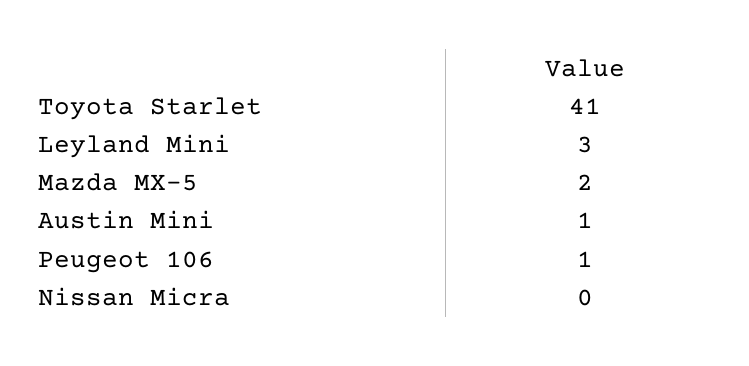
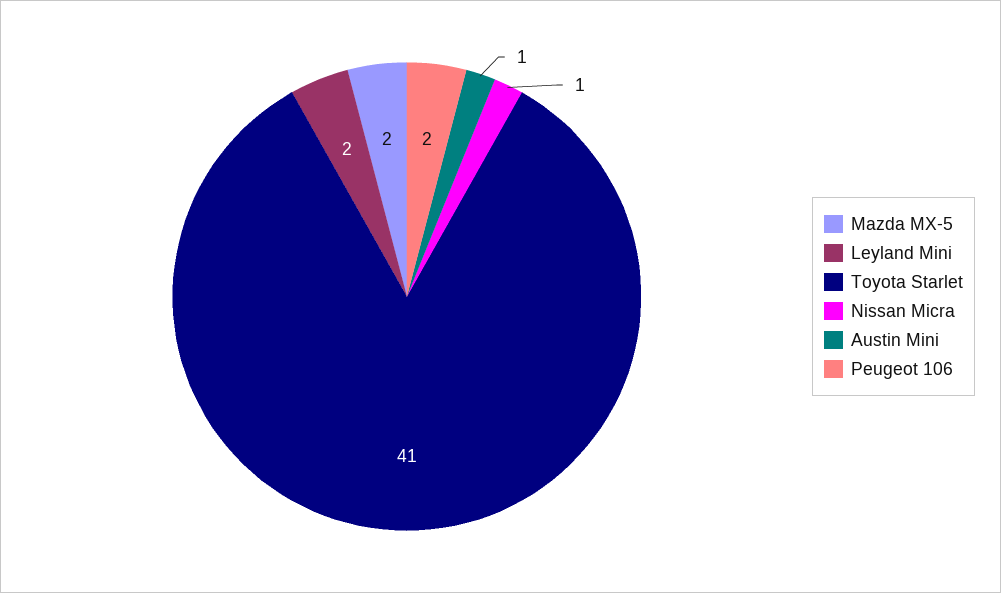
Leyland Mini: 3 -> 2
Peugeot 106: 1 -> 2
Nissan Micra: 0 -> 1

